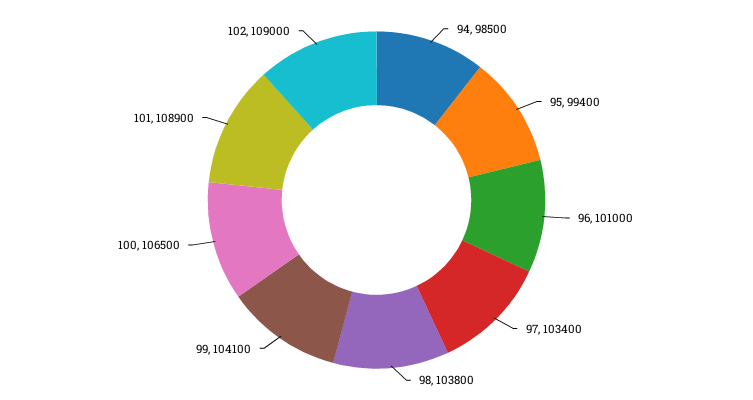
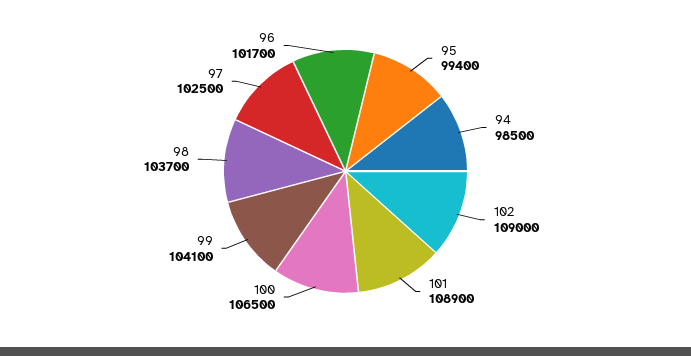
96: 101000 -> 101700
97: 103400 -> 102500
98: 103800 -> 103700

